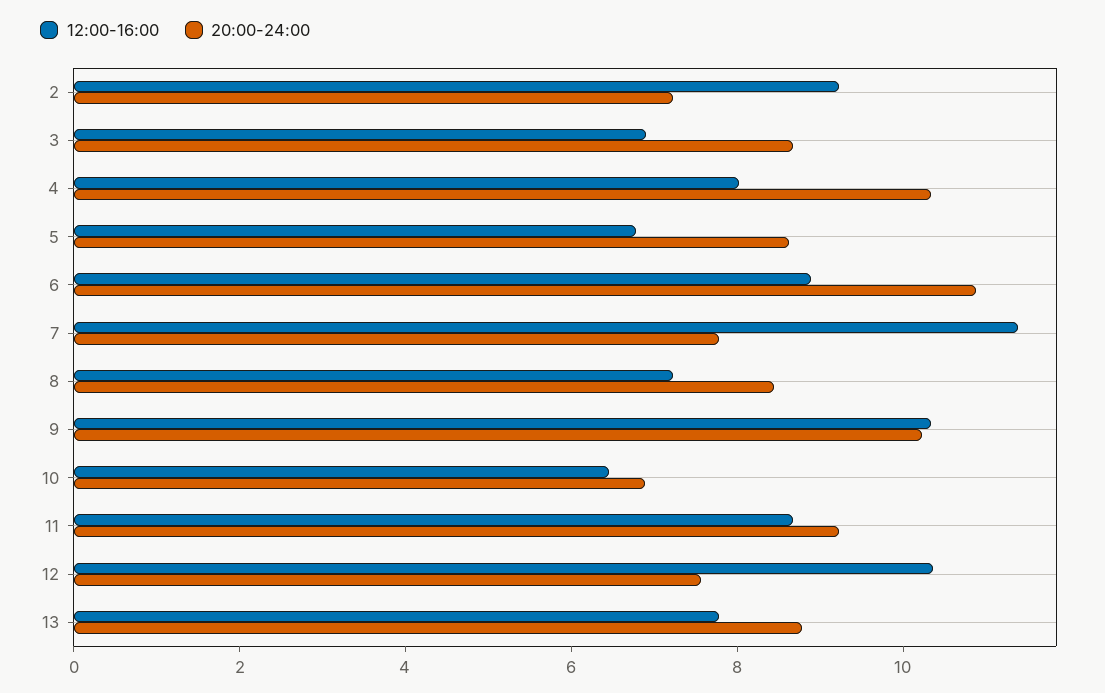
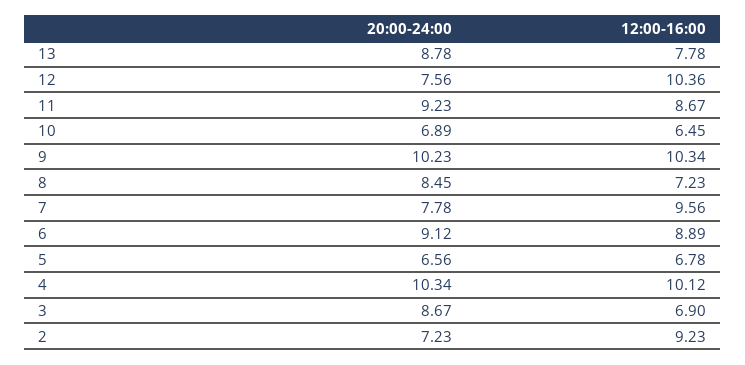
12:00-16:00, 4: 8 -> 10.12
20:00-24:00, 5: 8.5 -> 6.56
20:00-24:00, 6: 11 -> 9.12
12:00-16:00, 7: 11.5 -> 9.56

